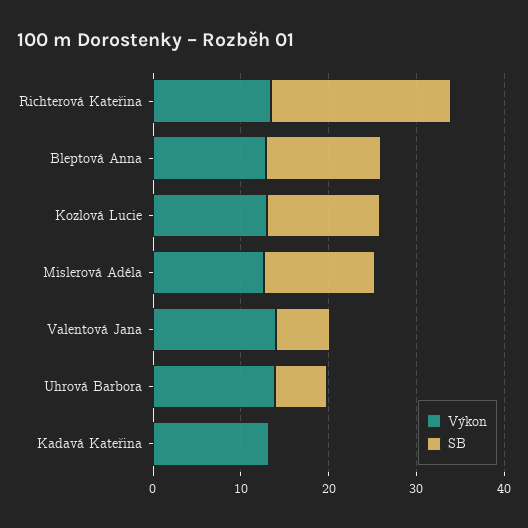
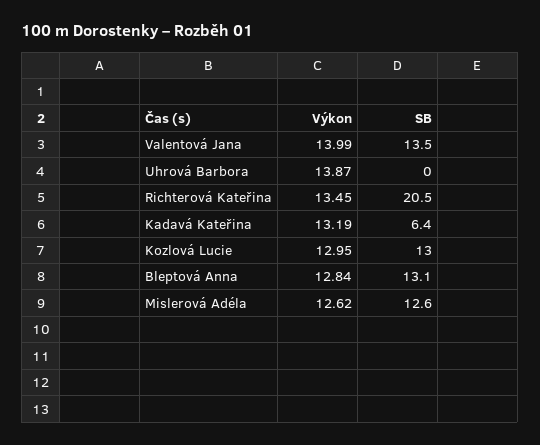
SB, Valentová Jana: 6 -> 13.5
SB, Uhrová Barbora: 6 -> 0
SB, Kadavá Kateřina: 0 -> 6.4

